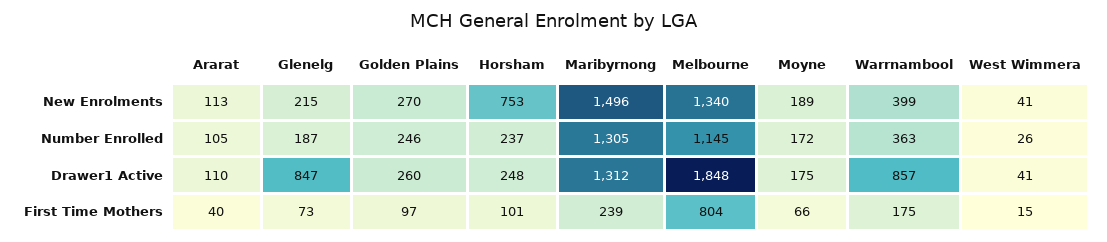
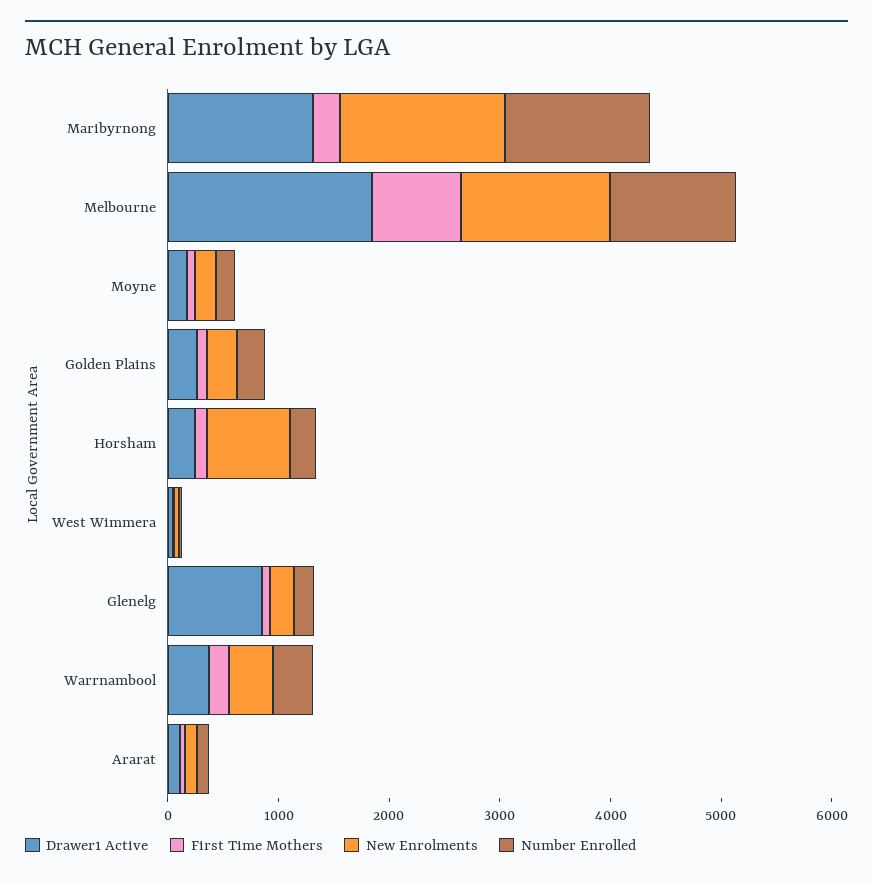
Drawer1 Active, Warrnambool: 857 -> 400

